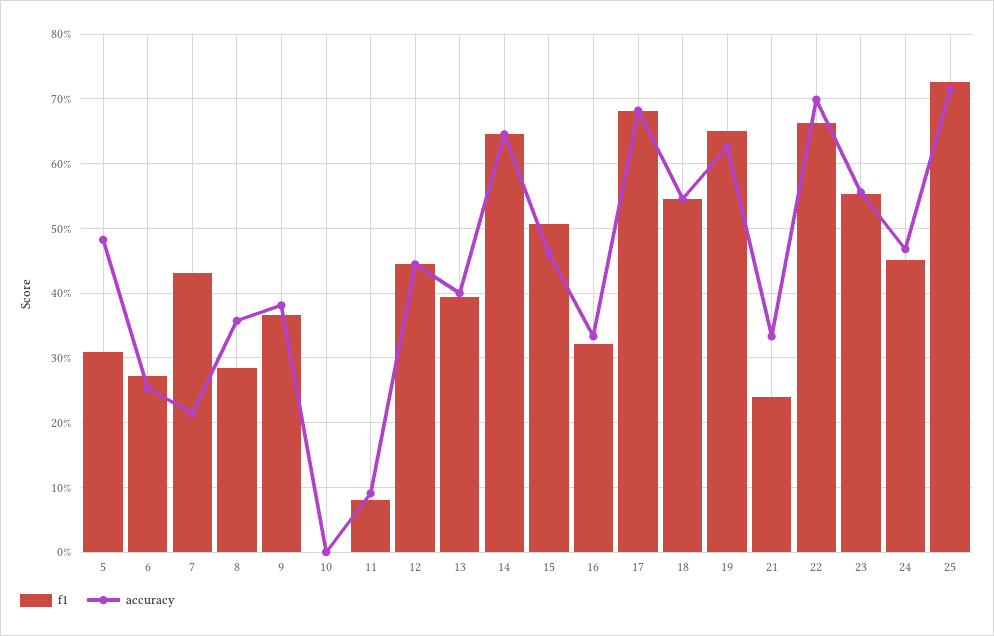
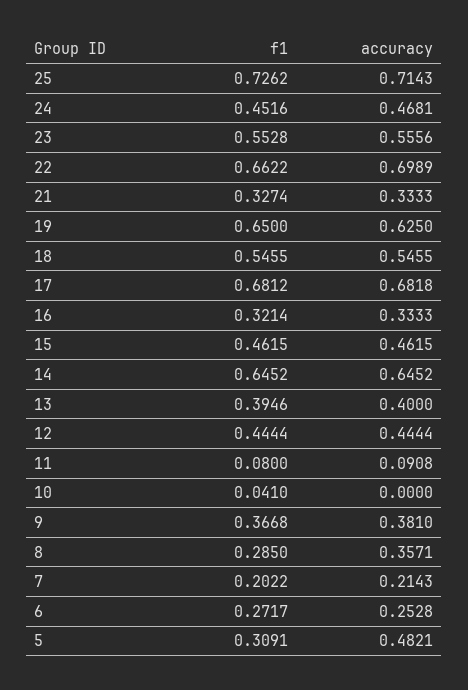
f1, 7: 0.43 -> 0.2022
f1, 10: 0 -> 0.041
f1, 15: 0.51 -> 0.4615
f1, 21: 0.24 -> 0.3274

